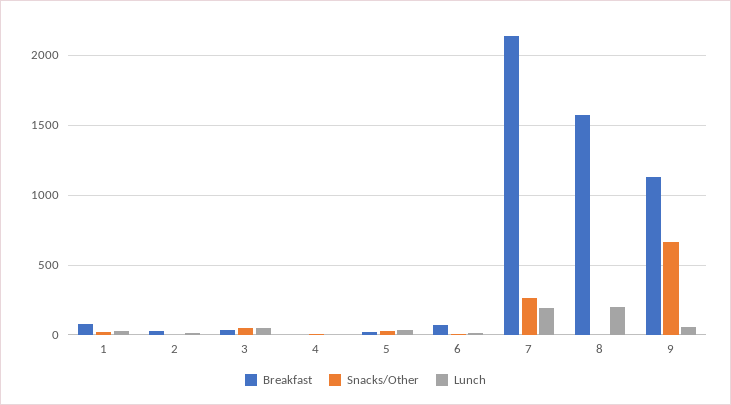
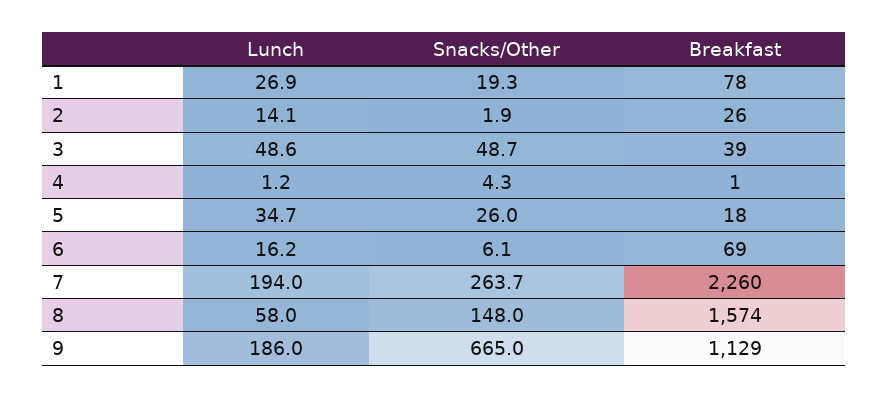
Breakfast, 7: 2150 -> 2260
Snacks/Other, 8: 0 -> 148
Lunch, 8: 200 -> 58
Lunch, 9: 50 -> 186

